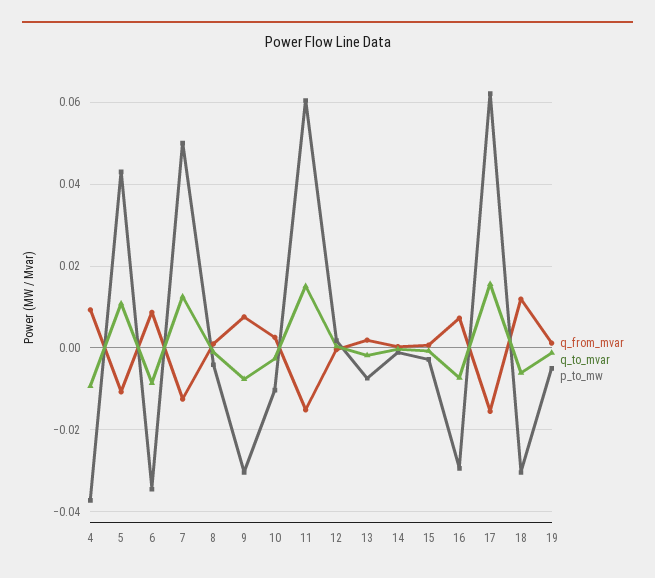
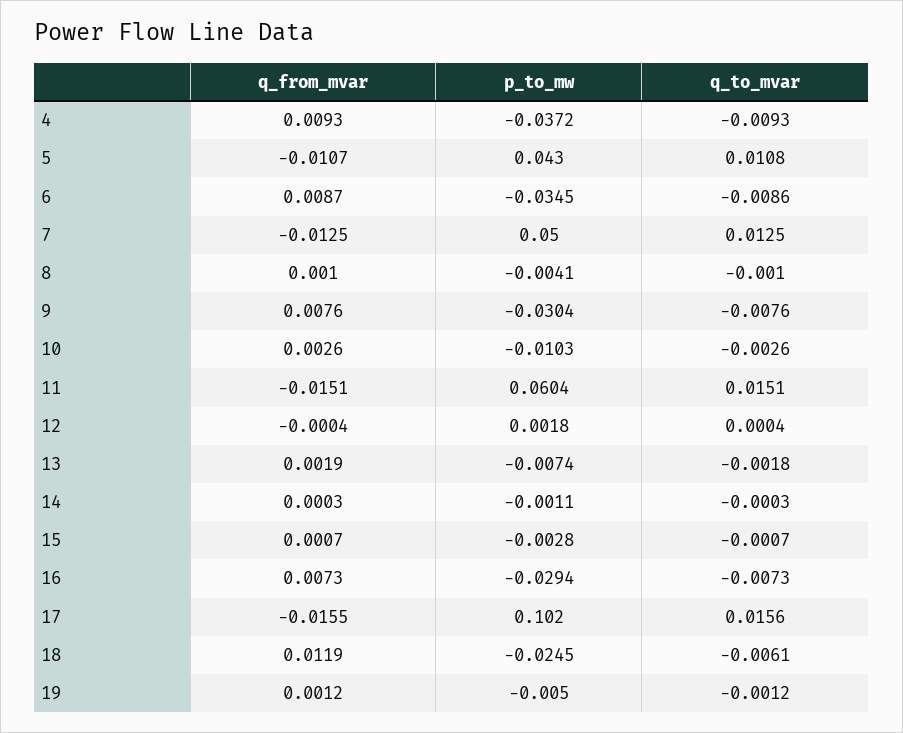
p_to_mw, 17: 0.062 -> 0.102
p_to_mw, 18: -0.03 -> -0.0245

